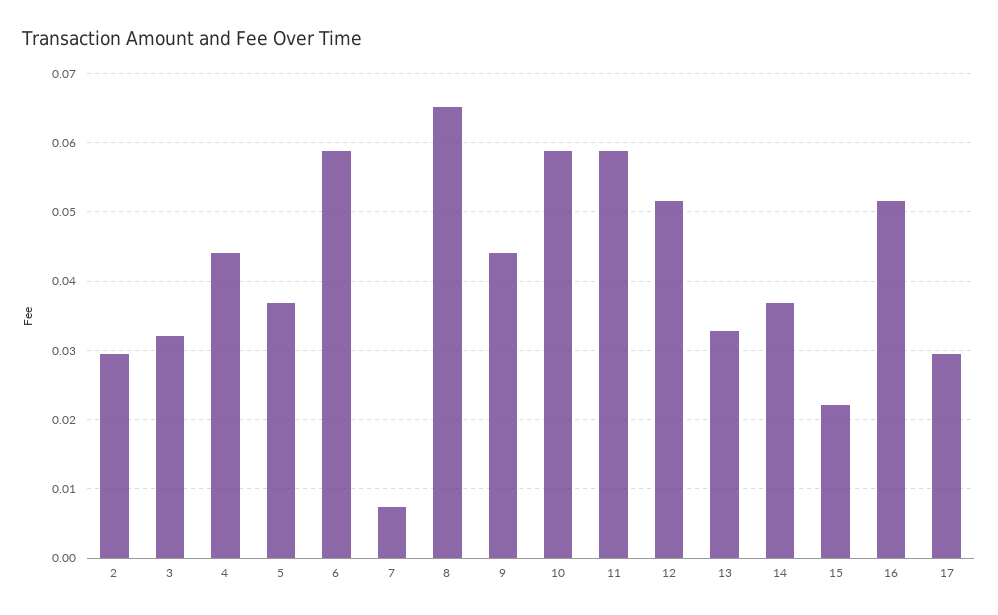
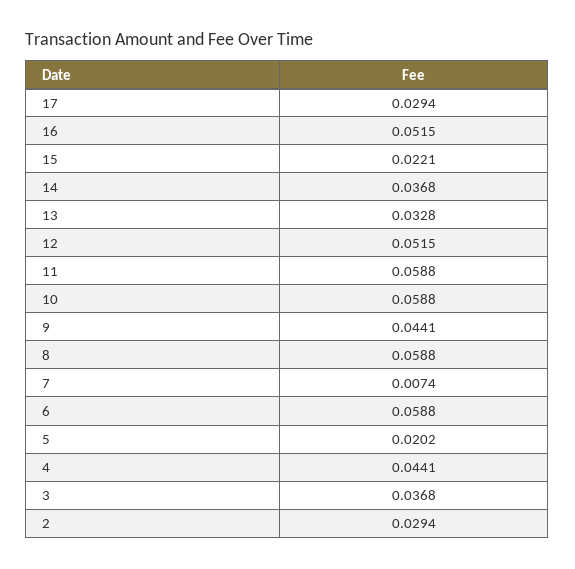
3: 0.032 -> 0.0368
5: 0.037 -> 0.0202
8: 0.065 -> 0.0588

